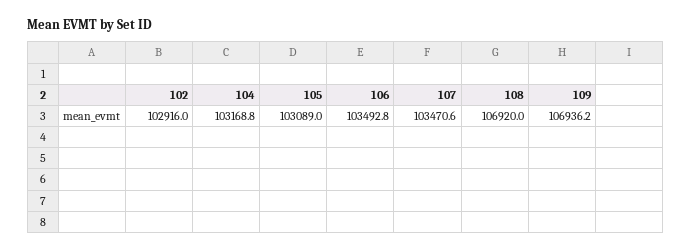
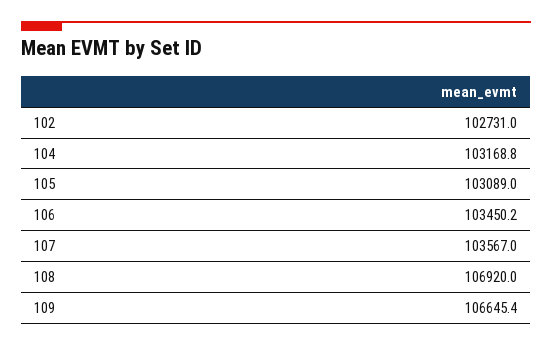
102: 102916 -> 102731
106: 103492.8 -> 103450.2
107: 103470.6 -> 103567
109: 106936.2 -> 106645.4

